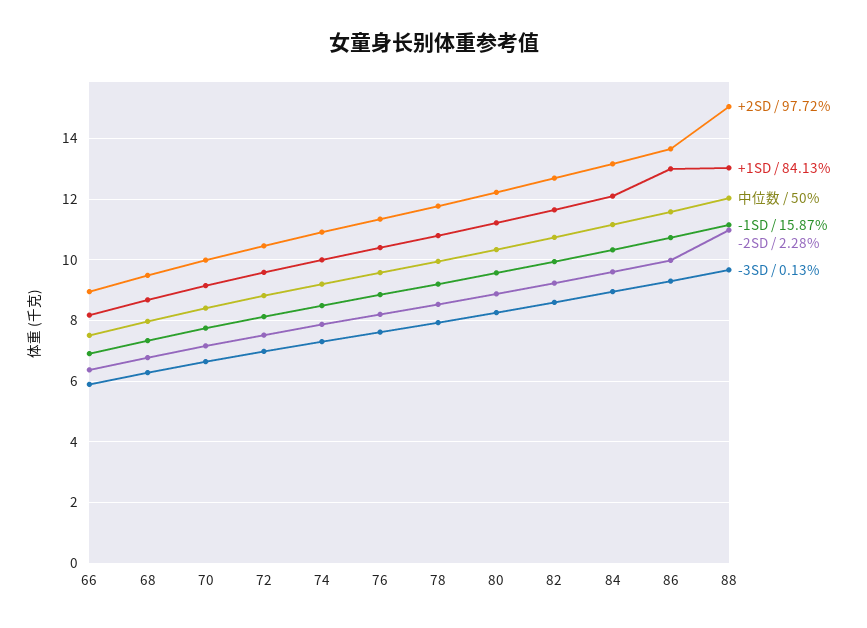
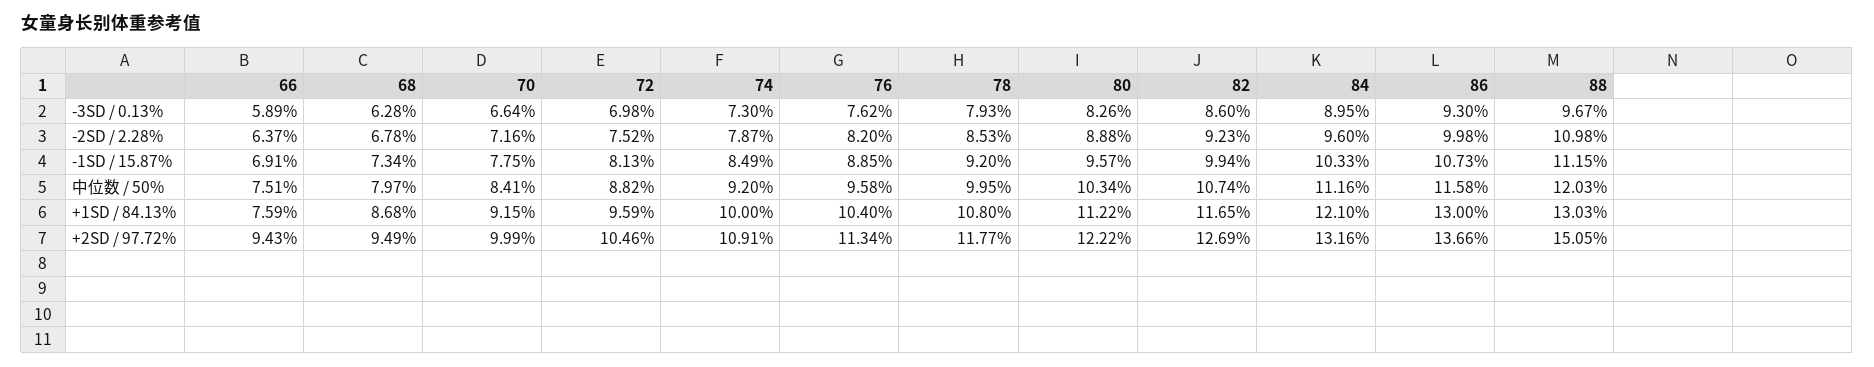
+2SD / 97.72%, 66: 9 -> 9.43
+1SD / 84.13%, 66: 8.2 -> 7.59

